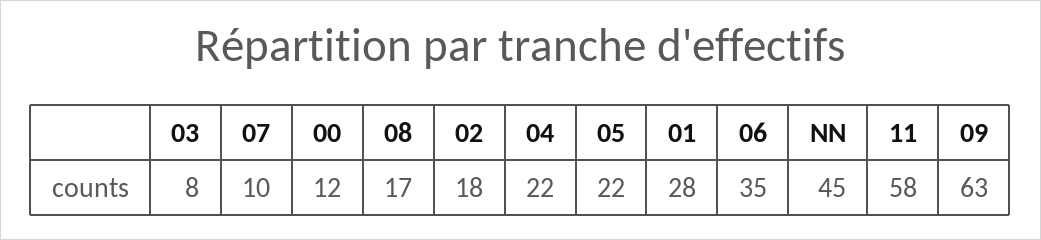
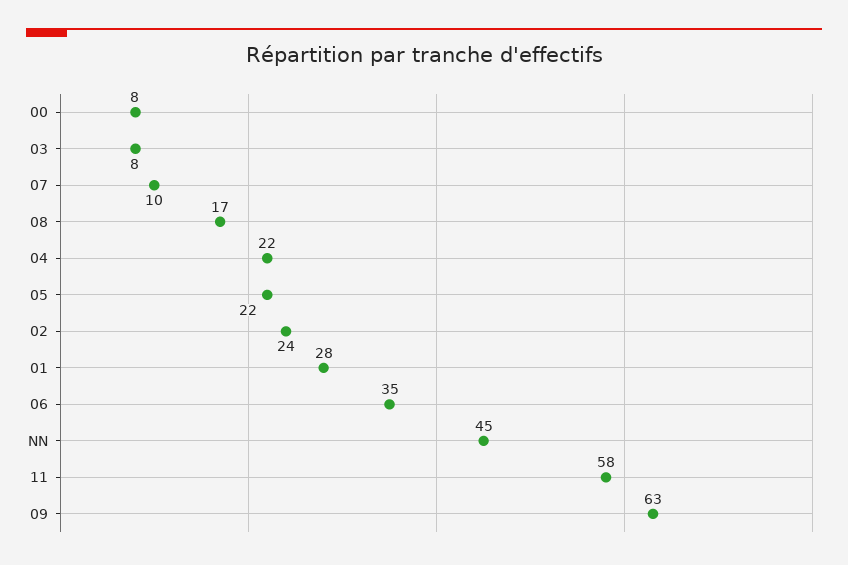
00: 12 -> 8
02: 18 -> 24

